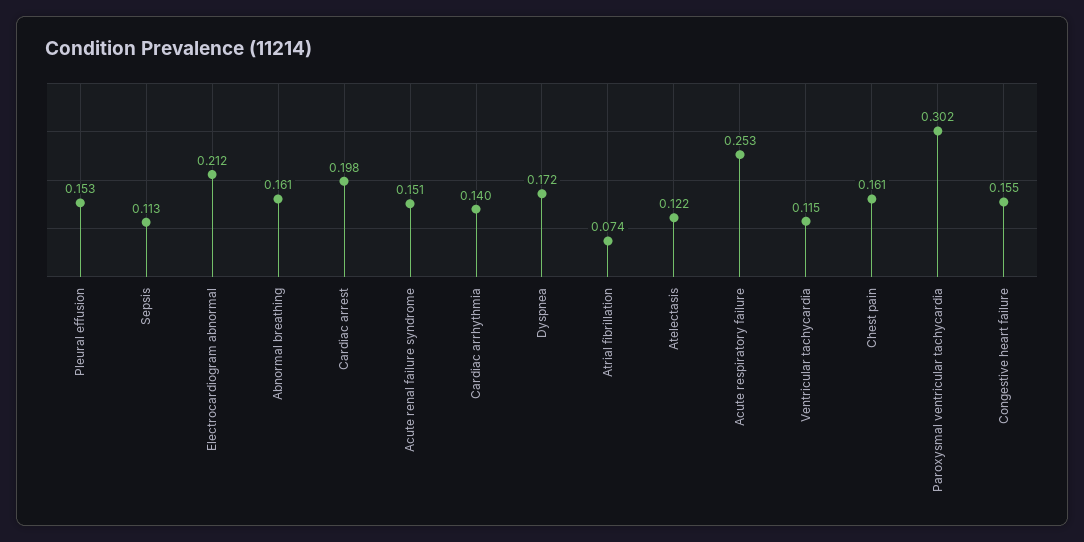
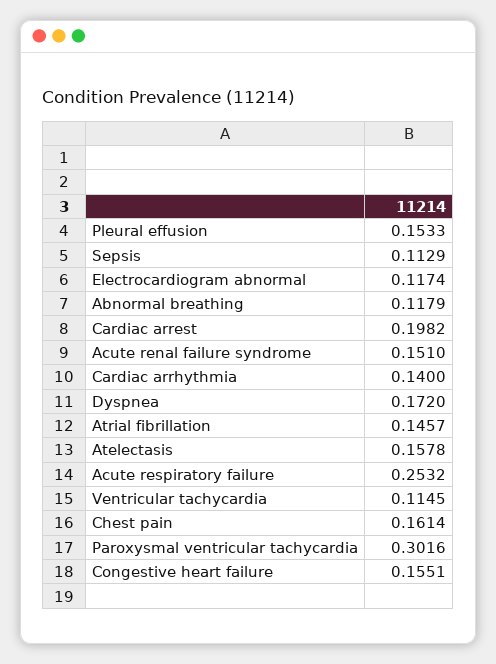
Electrocardiogram abnormal: 0.212 -> 0.1174
Abnormal breathing: 0.161 -> 0.1179
Atrial fibrillation: 0.074 -> 0.1457
Atelectasis: 0.122 -> 0.1578

